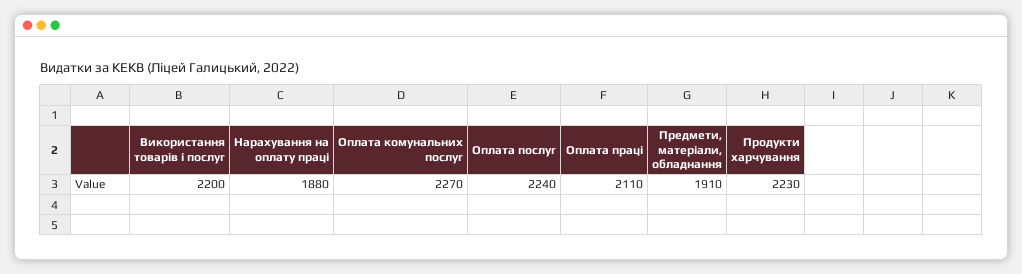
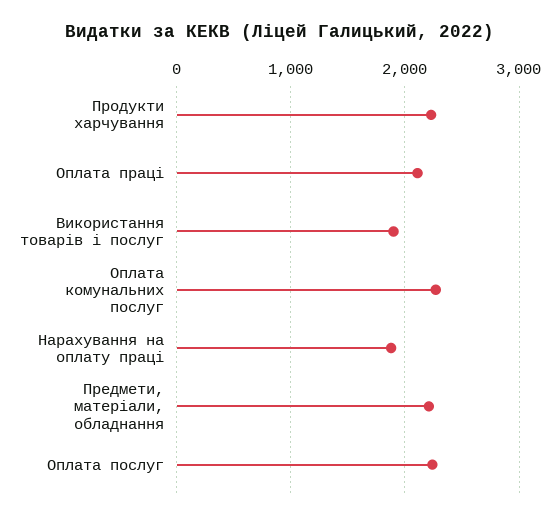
Використання товарів і послуг: 2200 -> 1900
Предмети, матеріали, обладнання: 1910 -> 2200

